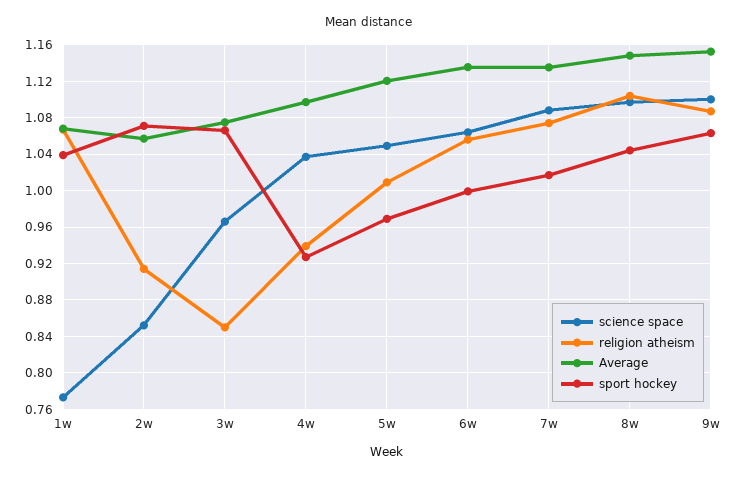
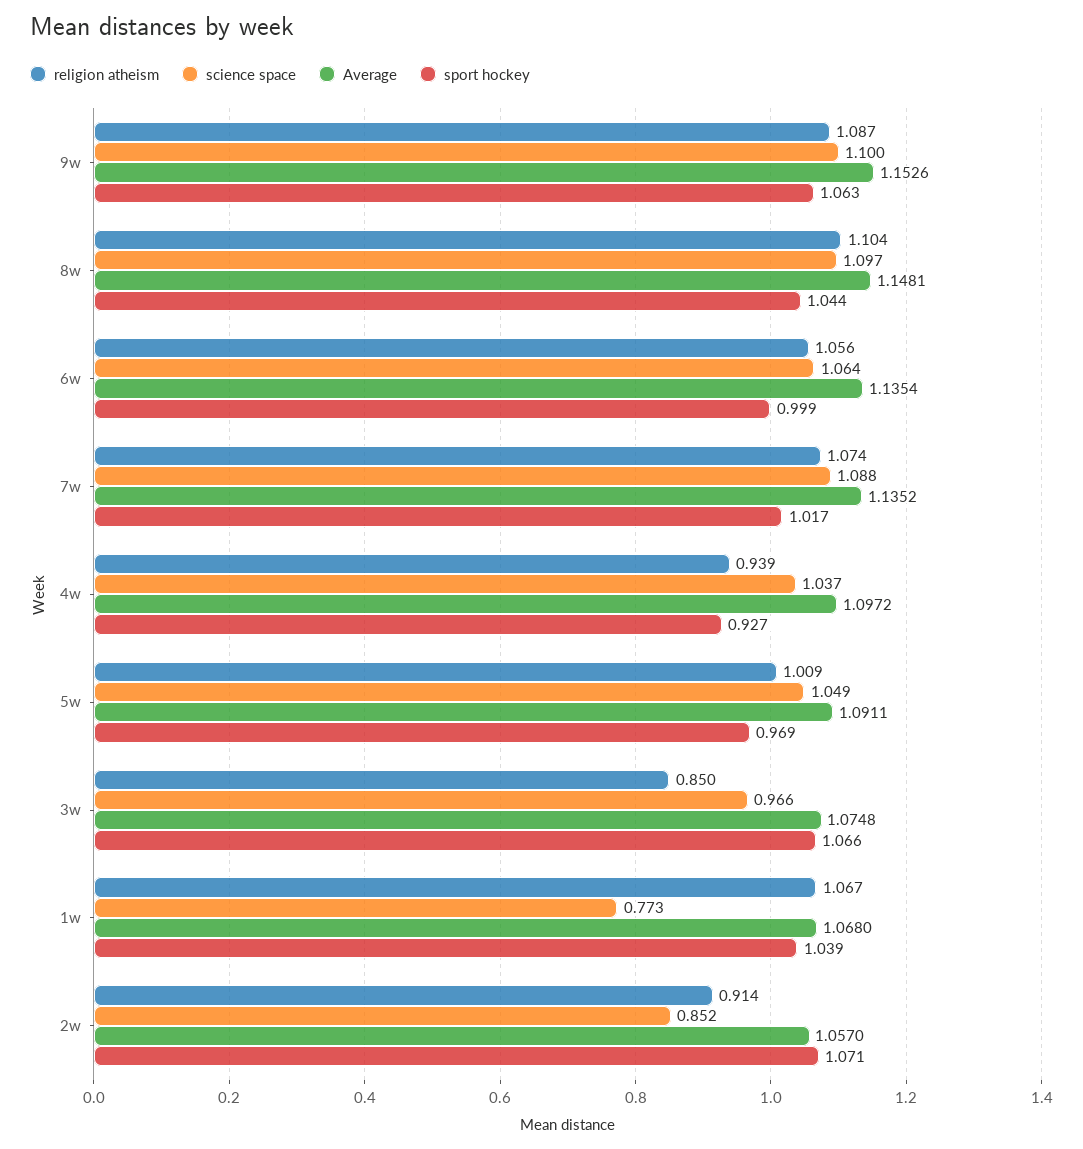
Average, 5w: 1.12 -> 1.0911

